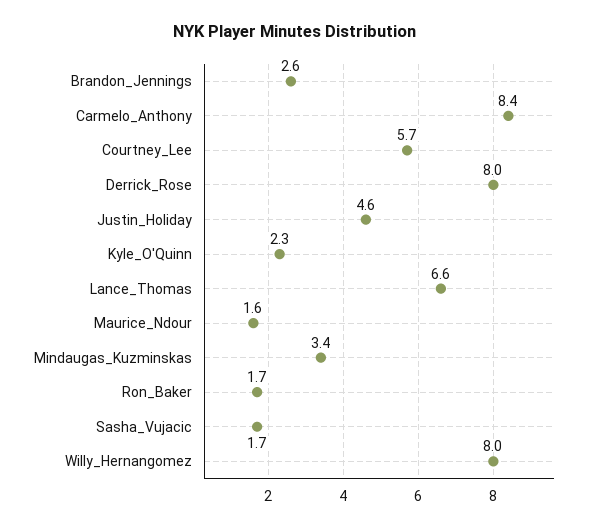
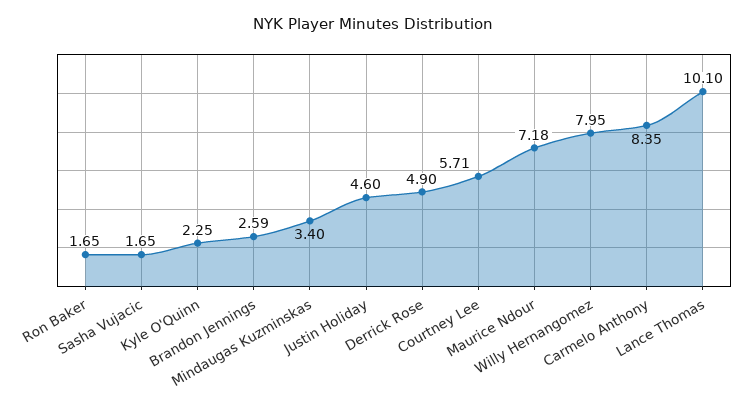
Derrick_Rose: 8 -> 4.9
Lance_Thomas: 6.6 -> 10.1
Maurice_Ndour: 1.6 -> 7.18

